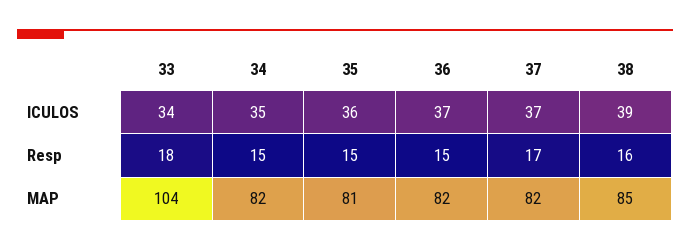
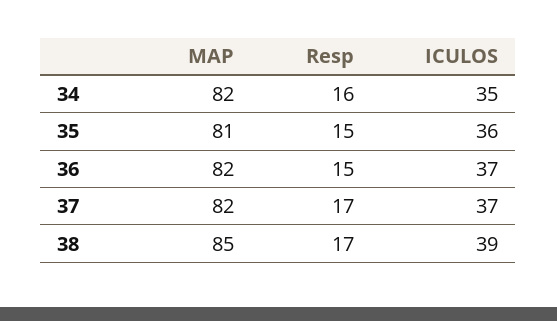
33, ICULOS: 34 -> none
33, Resp: 18 -> none
34, Resp: 15 -> 16
38, Resp: 16 -> 17
33, MAP: 104 -> none

